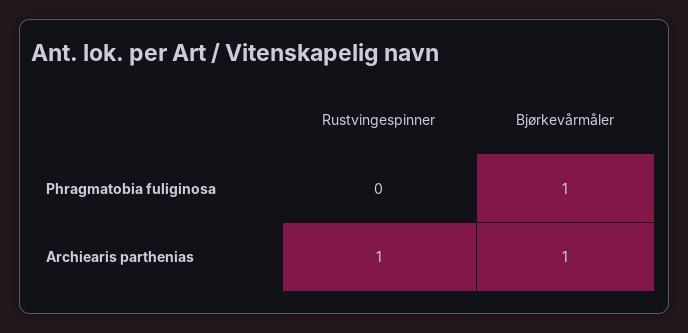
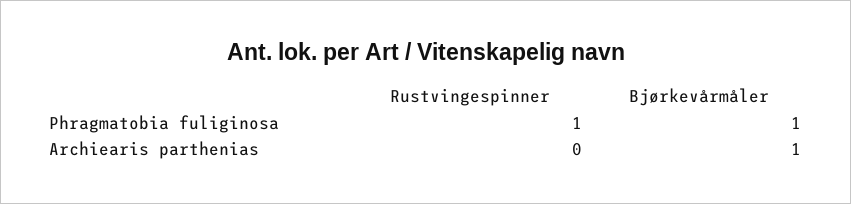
Rustvingespinner, Phragmatobia fuliginosa: 0 -> 1
Rustvingespinner, Archiearis parthenias: 1 -> 0

